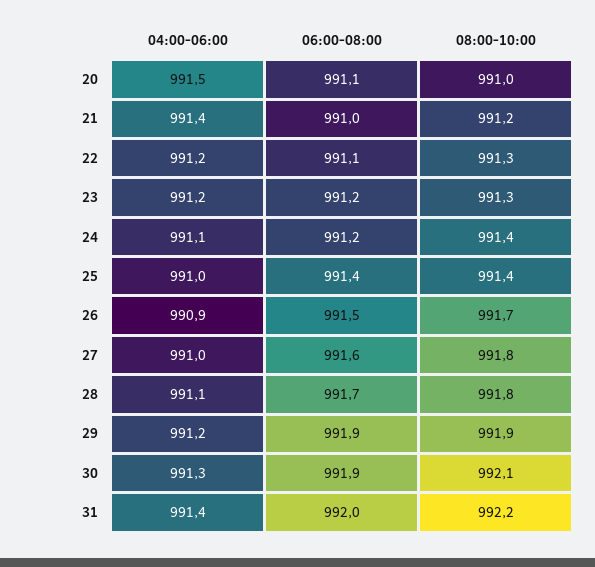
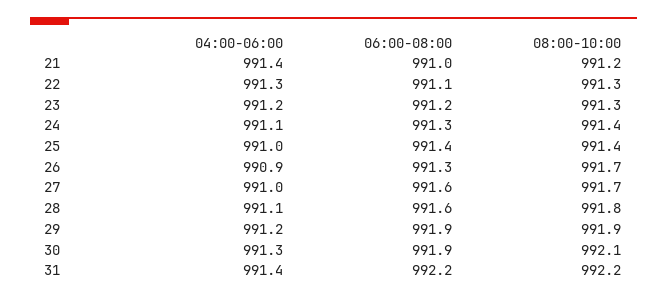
04:00-06:00, 20: 991.5 -> none
06:00-08:00, 20: 991.1 -> none
08:00-10:00, 20: 991 -> none
04:00-06:00, 22: 991.2 -> 991.3
06:00-08:00, 24: 991.2 -> 991.3
06:00-08:00, 26: 991.5 -> 991.3
08:00-10:00, 27: 991.8 -> 991.7
06:00-08:00, 28: 991.7 -> 991.6
06:00-08:00, 31: 992 -> 992.2

